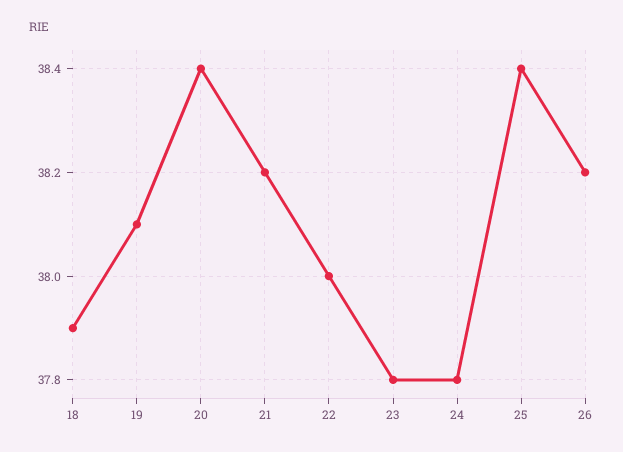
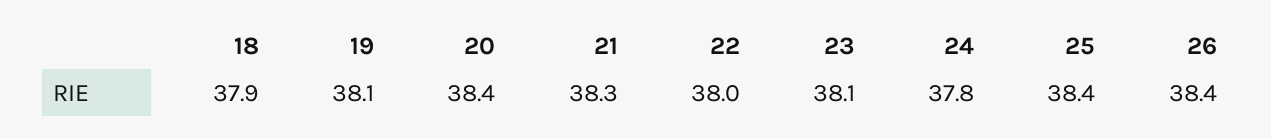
21: 38.2 -> 38.3
23: 37.8 -> 38.1
26: 38.2 -> 38.4

